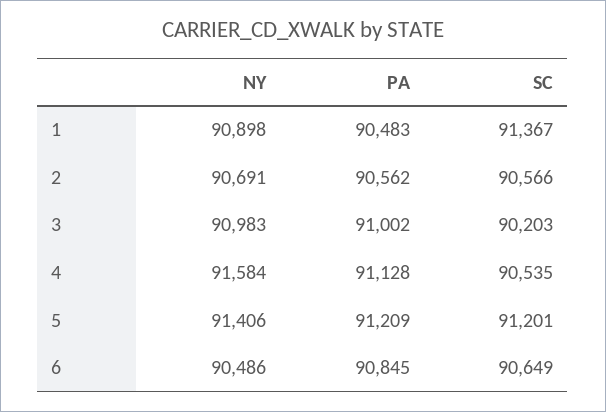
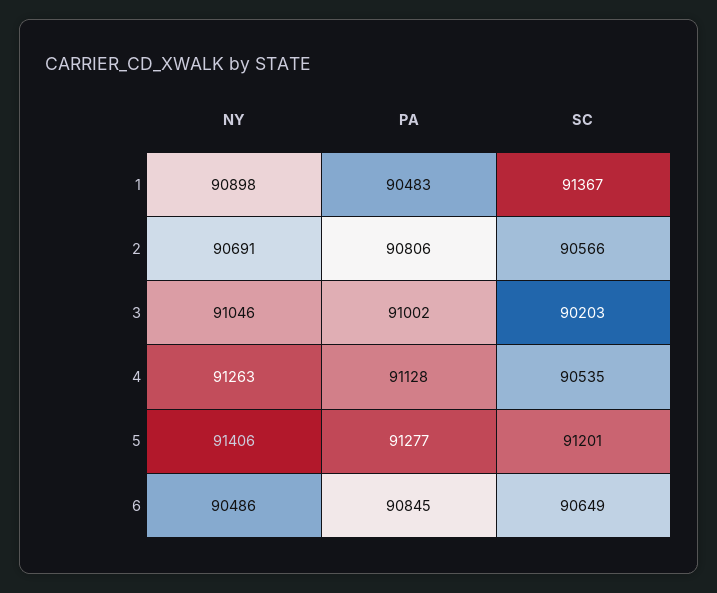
PA, 2: 90562 -> 90806
NY, 3: 90983 -> 91046
NY, 4: 91584 -> 91263
PA, 5: 91209 -> 91277

